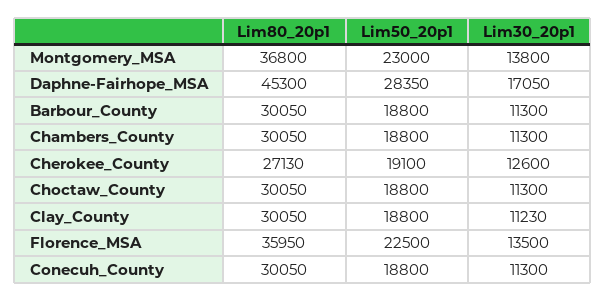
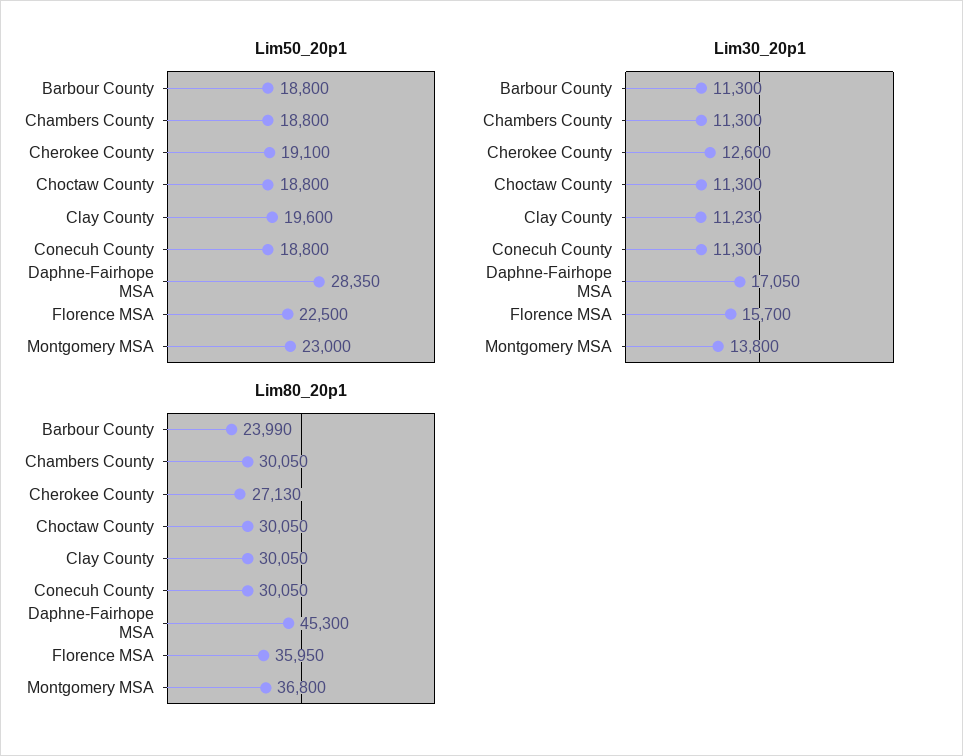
Lim80_20p1, Barbour_County: 30050 -> 23990
Lim50_20p1, Clay_County: 18800 -> 19600
Lim30_20p1, Florence_MSA: 13500 -> 15700

